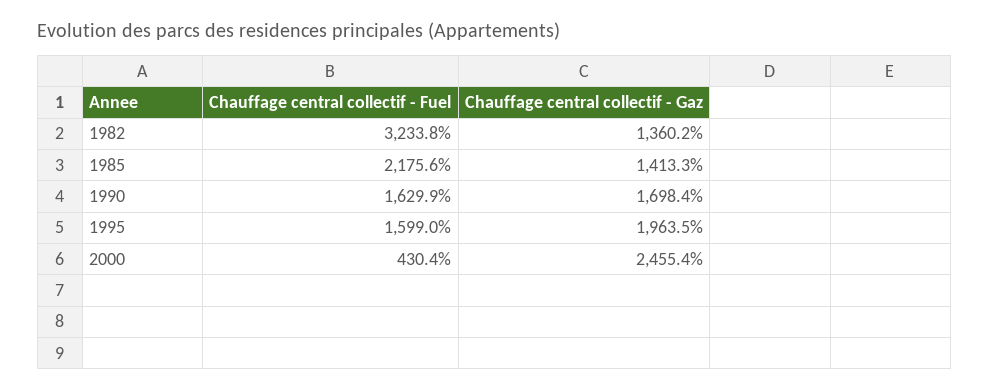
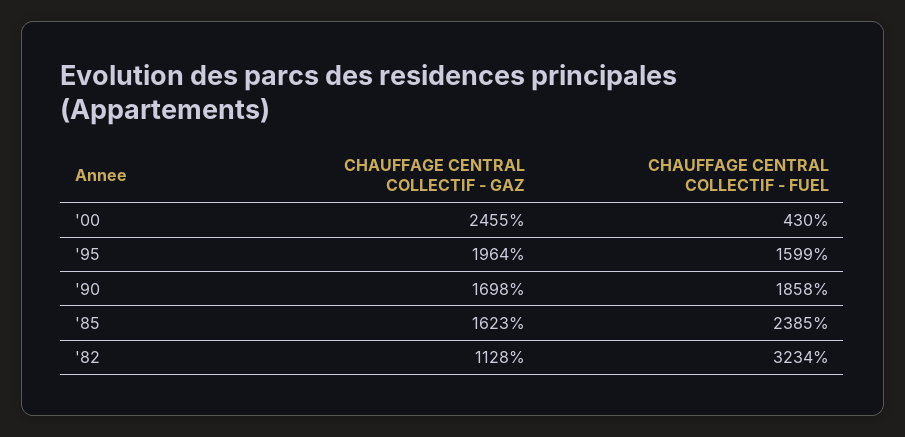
Chauffage central collectif - Gaz, 1982: 1360.2 -> 1128
Chauffage central collectif - Fuel, 1985: 2175.6 -> 2385
Chauffage central collectif - Gaz, 1985: 1413.3 -> 1623
Chauffage central collectif - Fuel, 1990: 1629.9 -> 1858

